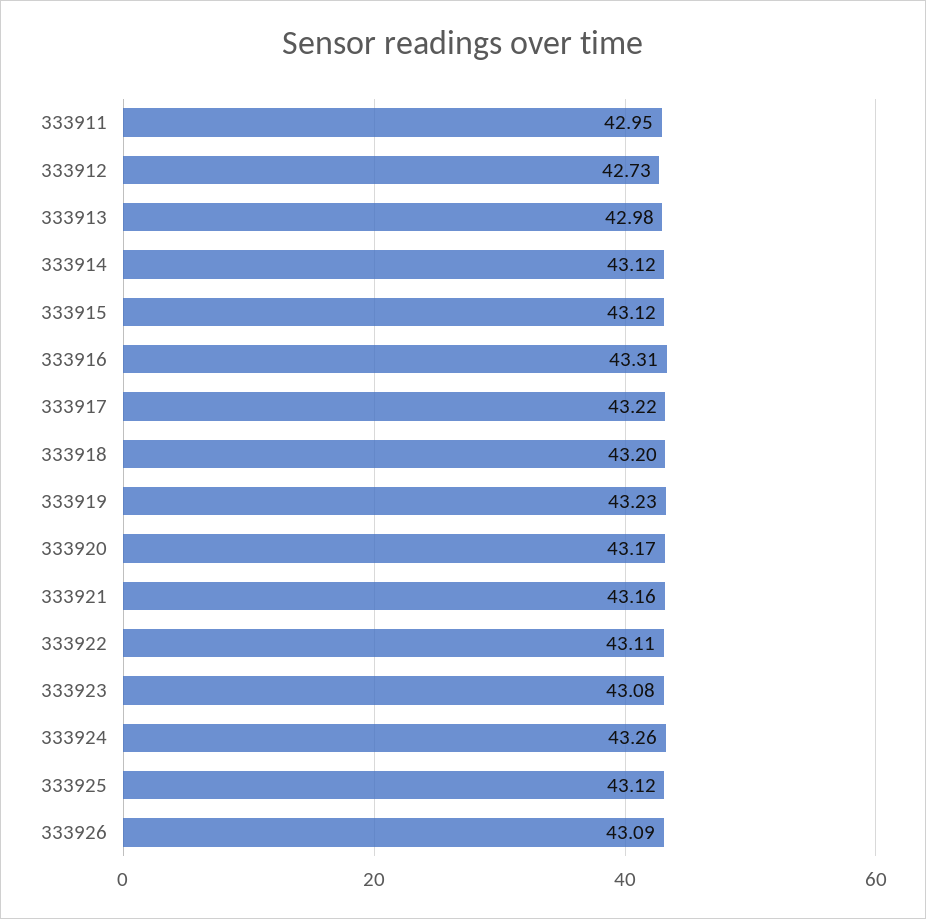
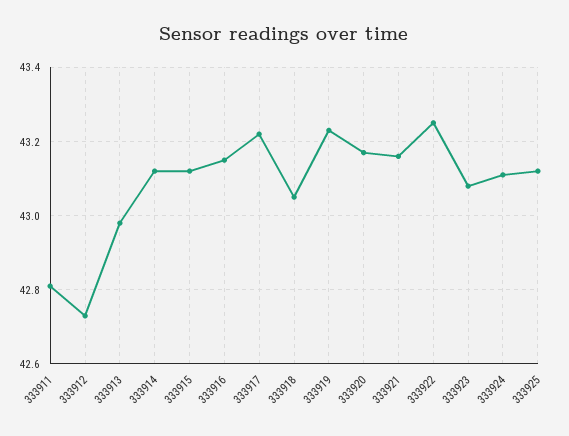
333911: 42.95 -> 42.8
333916: 43.31 -> 43.15
333918: 43.2 -> 43.05
333922: 43.11 -> 43.25
333924: 43.26 -> 43.1
333926: 43.09 -> none

